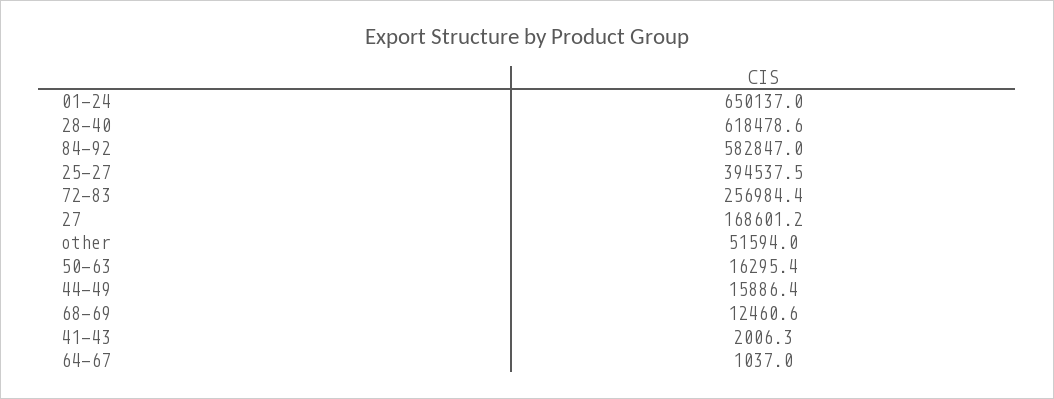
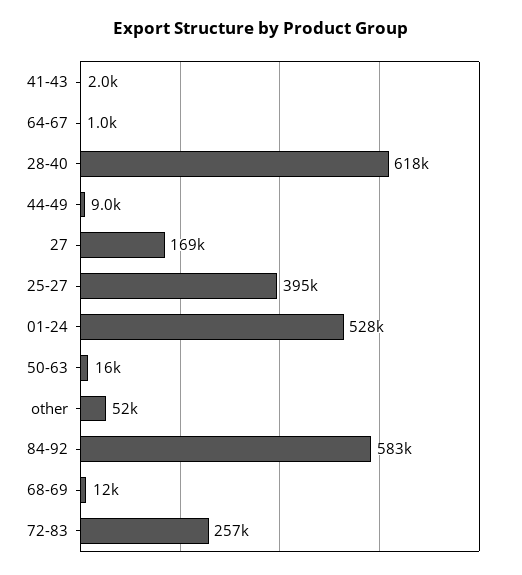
01-24: 650137 -> 528000
44-49: 15886.4 -> 9000

